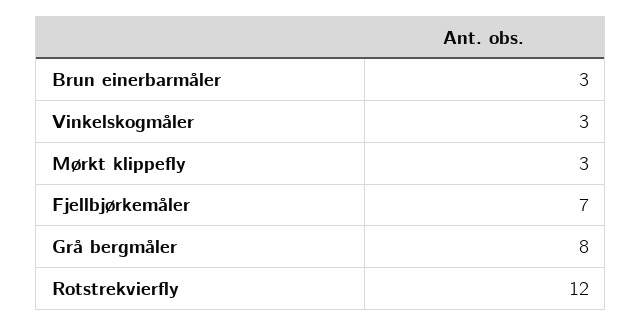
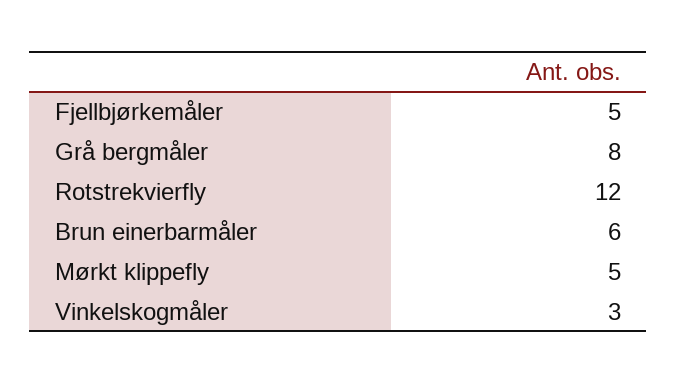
Brun einerbarmåler: 3 -> 6
Mørkt klippefly: 3 -> 5
Fjellbjørkemåler: 7 -> 5

